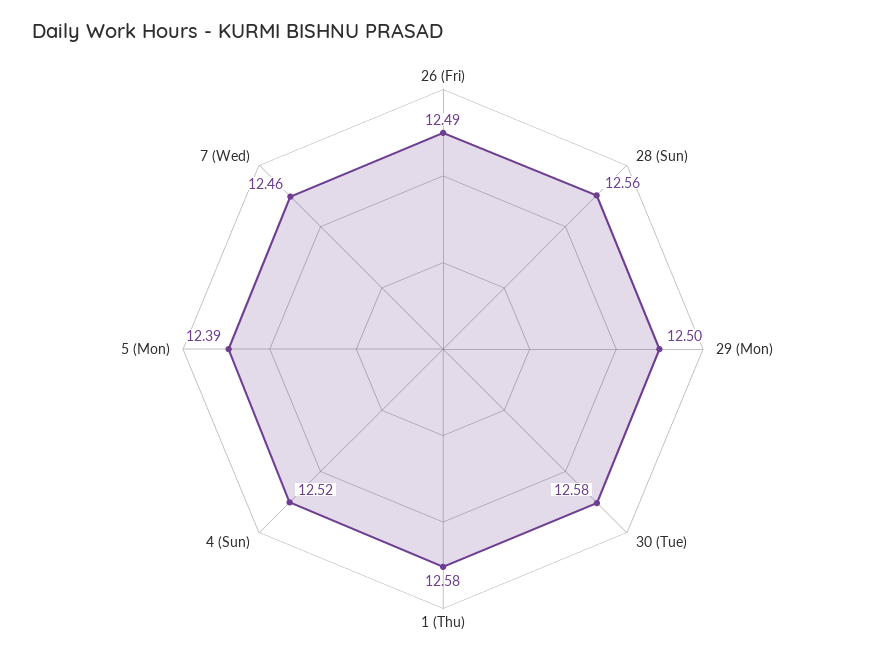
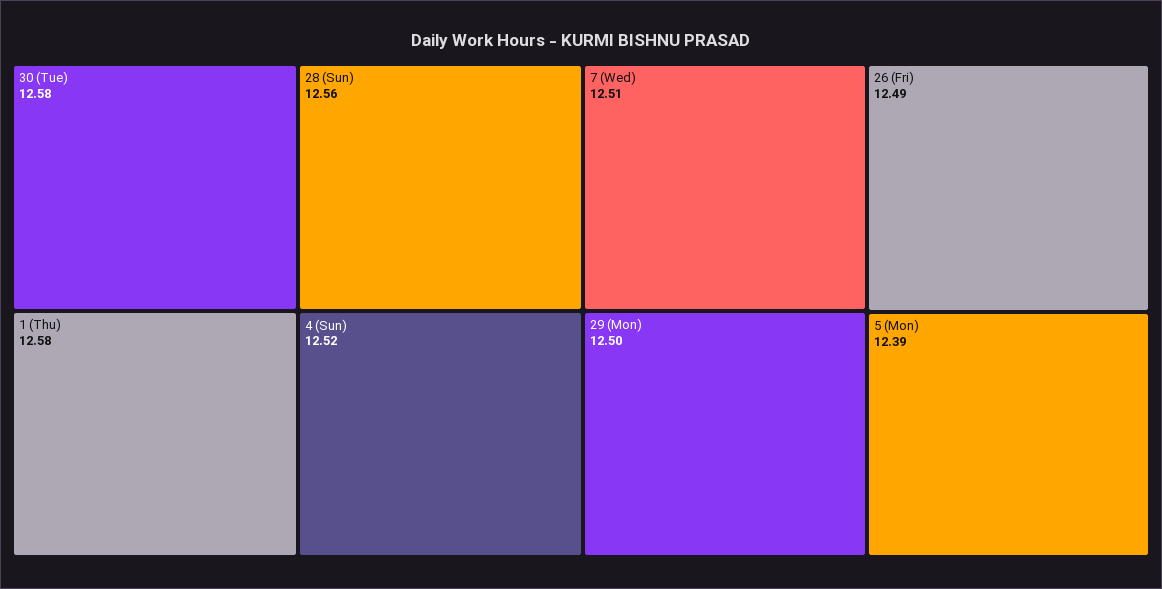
7 (Wed): 12.46 -> 12.51

